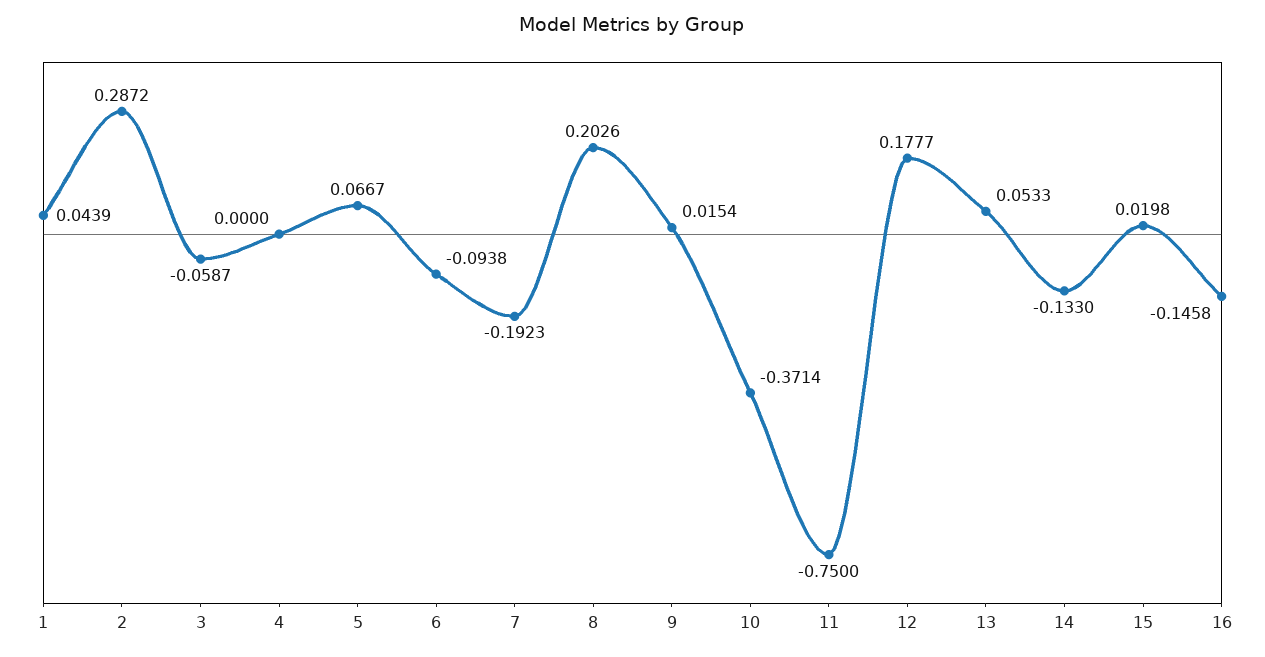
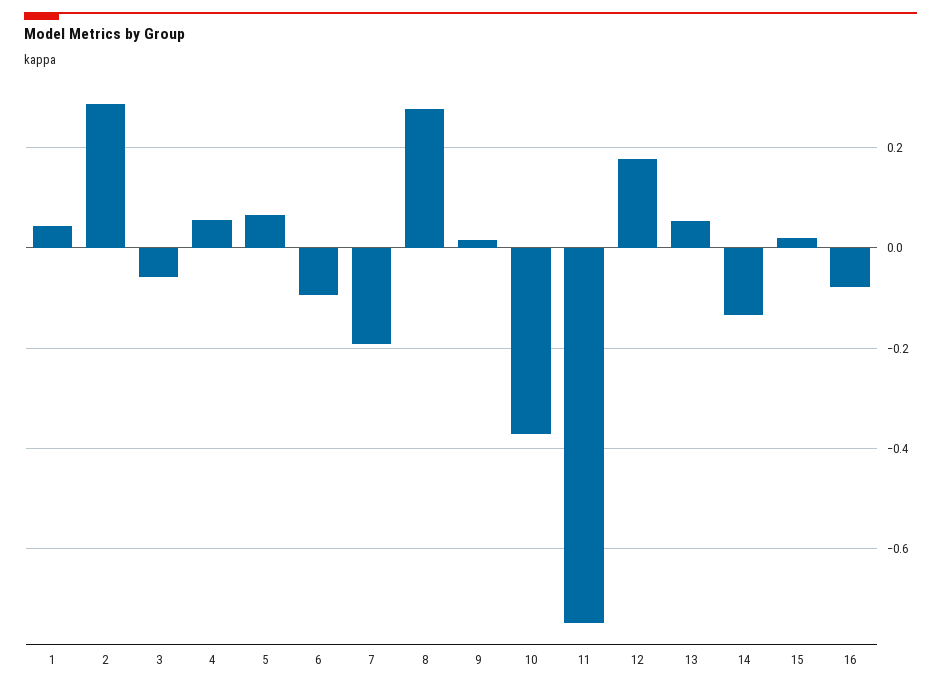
4: 0 -> 0.06
8: 0.2026 -> 0.28
16: -0.1458 -> -0.08

